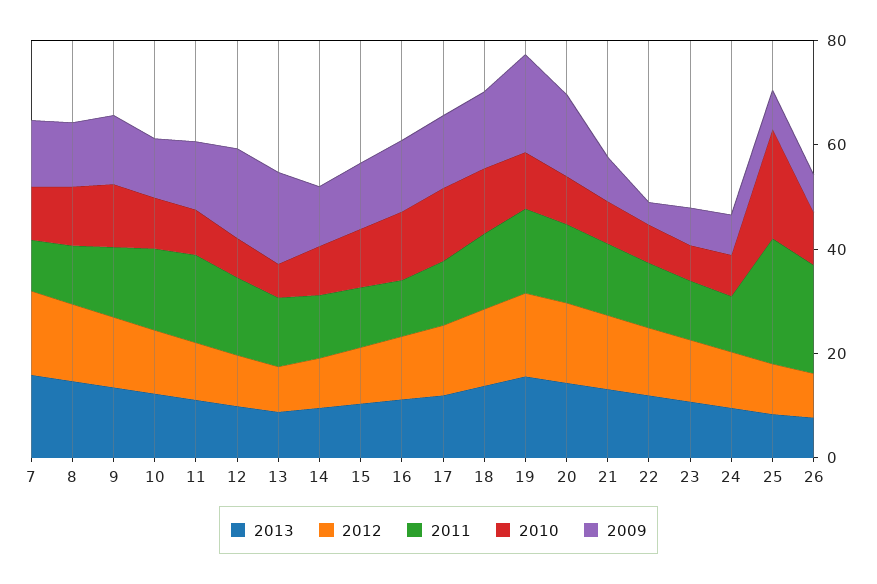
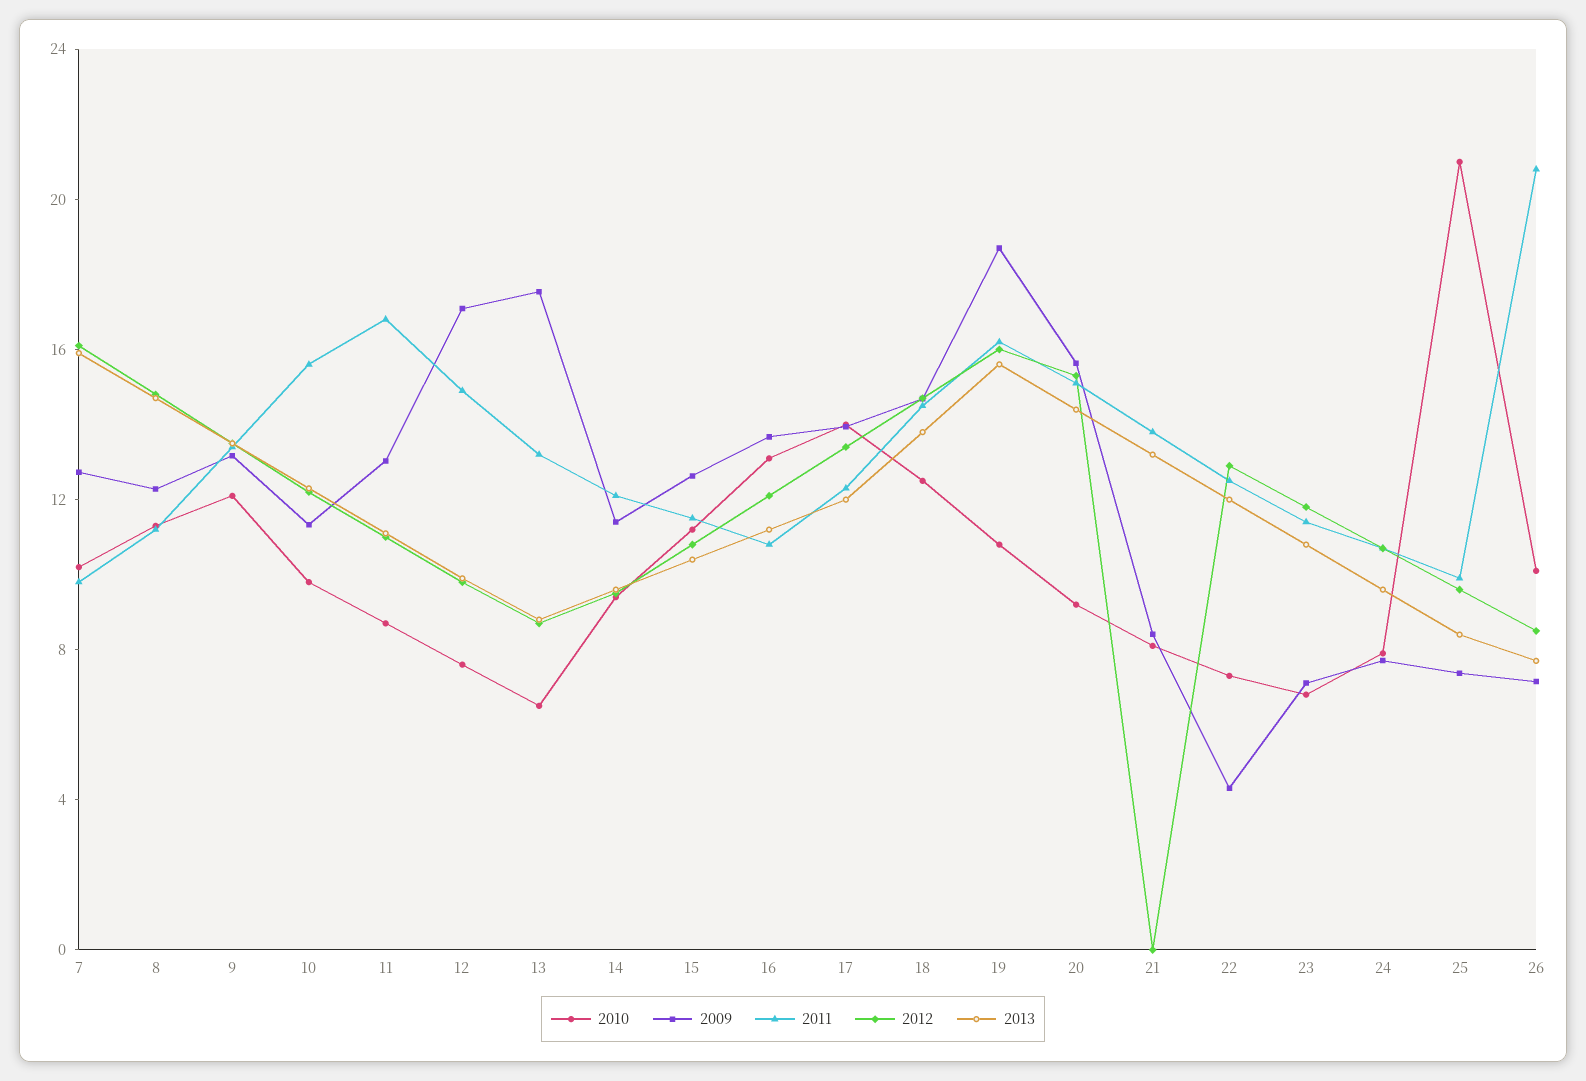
2012, 21: 15 -> 0
2011, 25: 25 -> 10

